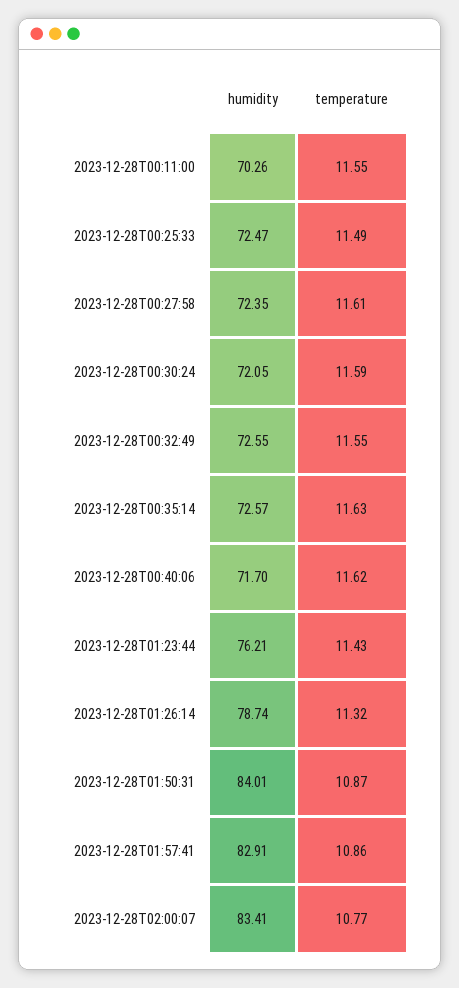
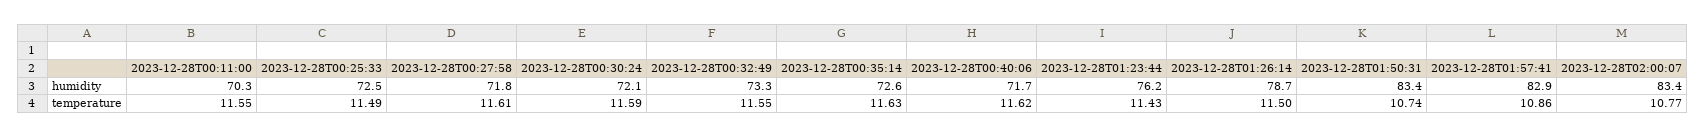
humidity, 2023-12-28T00:27:58: 72.35 -> 71.8
humidity, 2023-12-28T00:32:49: 72.55 -> 73.3
temperature, 2023-12-28T01:26:14: 11.32 -> 11.5
humidity, 2023-12-28T01:50:31: 84.01 -> 83.4
temperature, 2023-12-28T01:50:31: 10.87 -> 10.74

